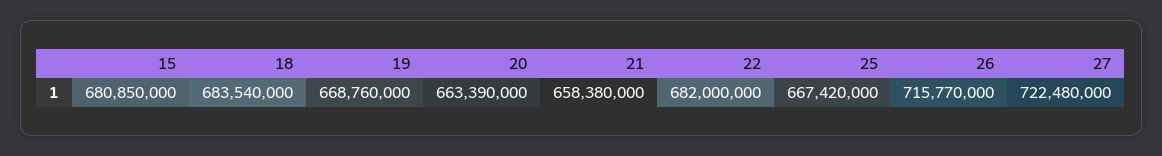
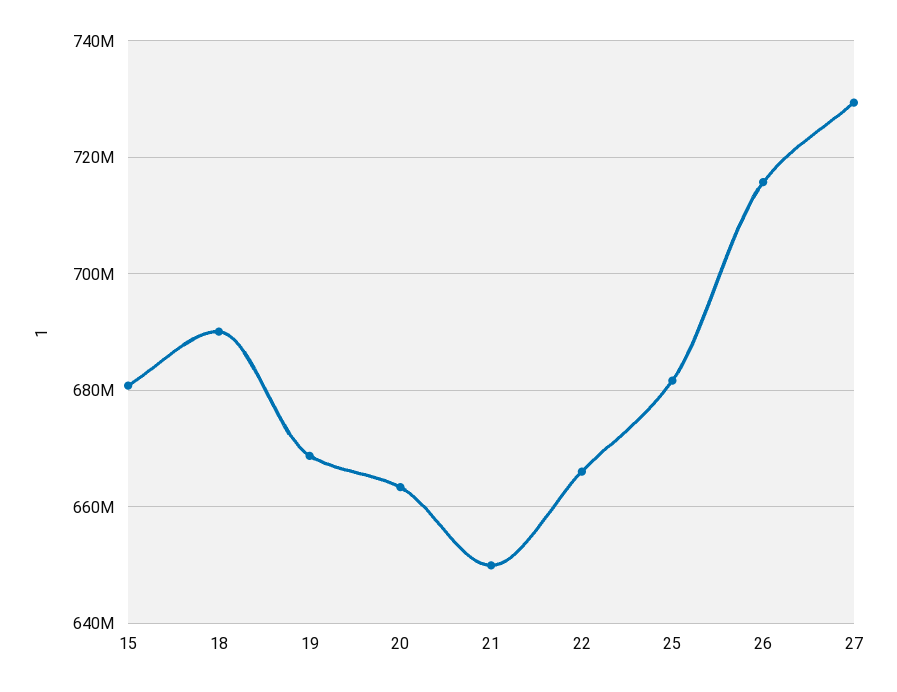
18: 683540000 -> 690000000
21: 658380000 -> 650000000
22: 682000000 -> 666000000
25: 667420000 -> 682000000
27: 722480000 -> 730000000

